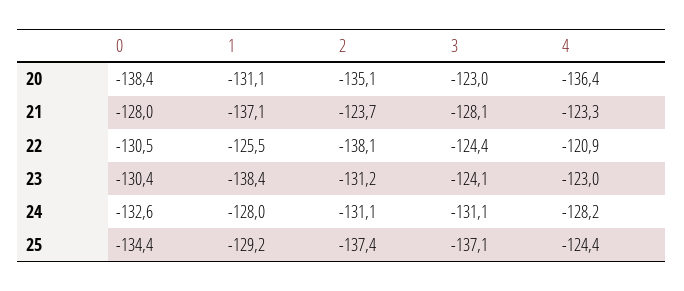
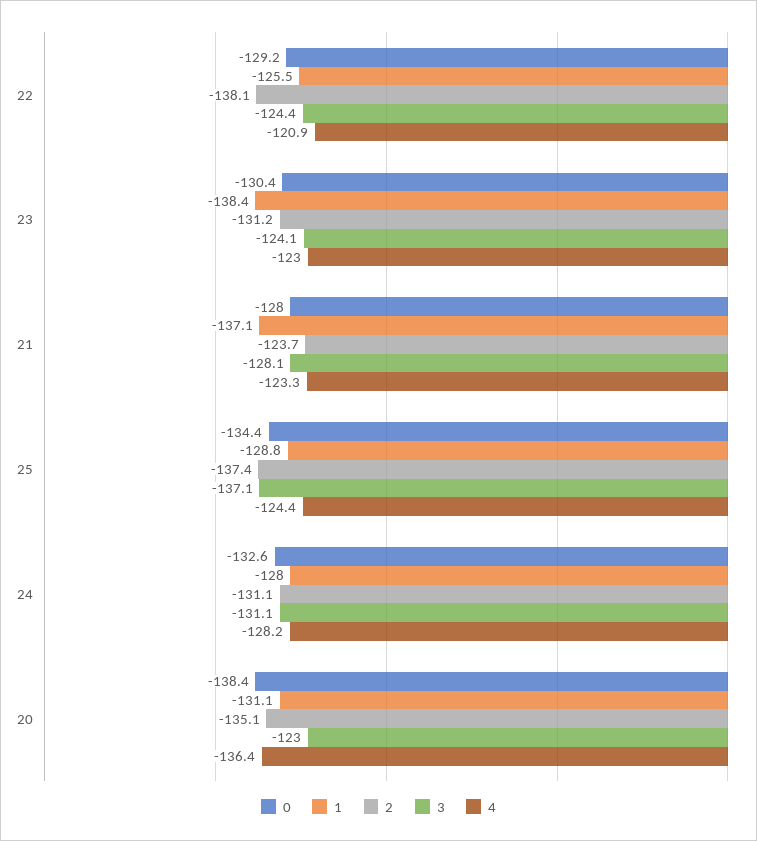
0, 22: -130.5 -> -129.2
1, 25: -129.2 -> -128.8

